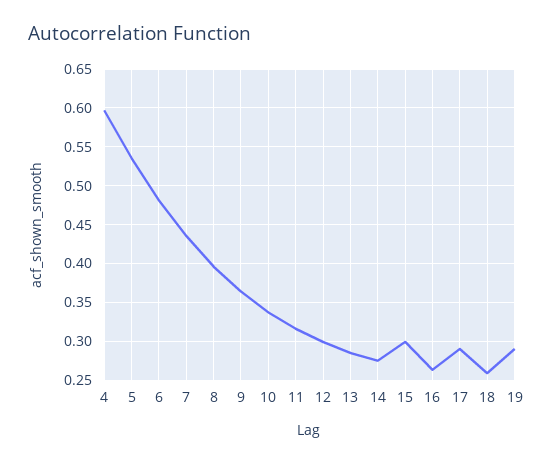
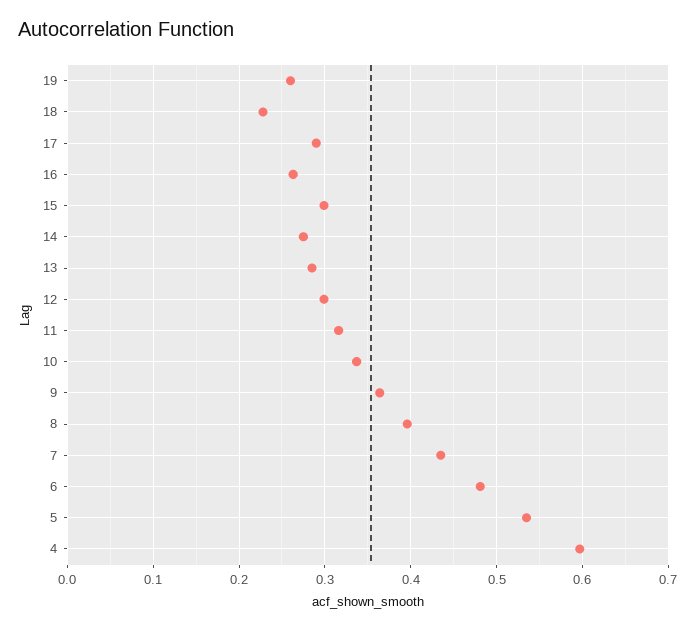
18: 0.26 -> 0.23
19: 0.29 -> 0.26

